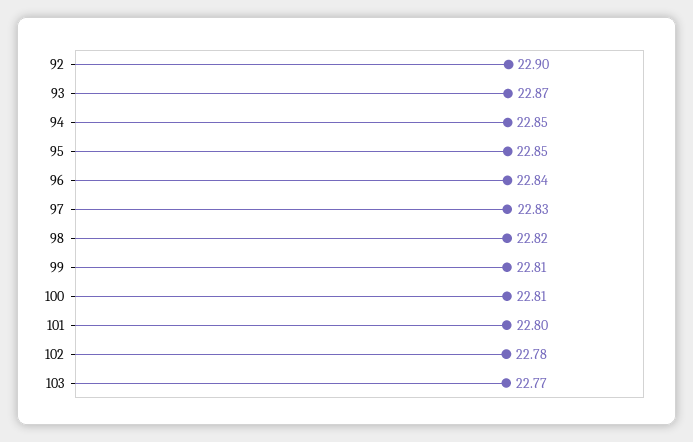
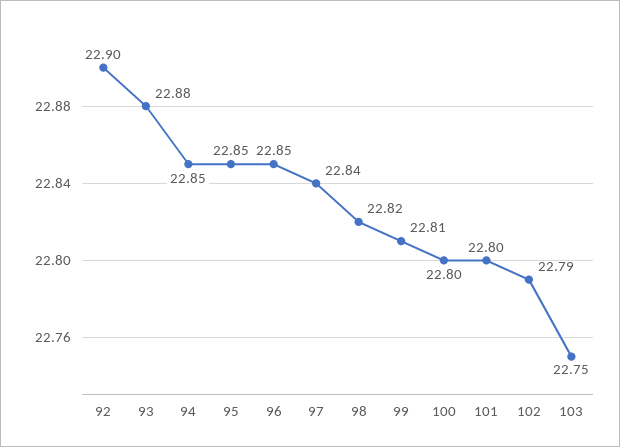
93: 22.87 -> 22.88
96: 22.84 -> 22.85
97: 22.83 -> 22.84
100: 22.81 -> 22.8
102: 22.78 -> 22.79
103: 22.77 -> 22.75

